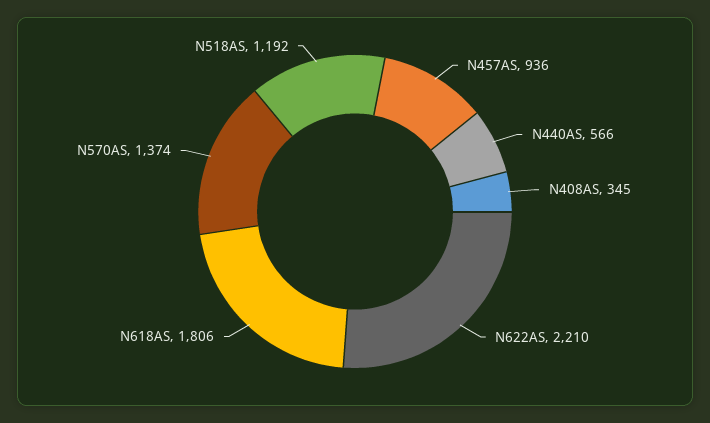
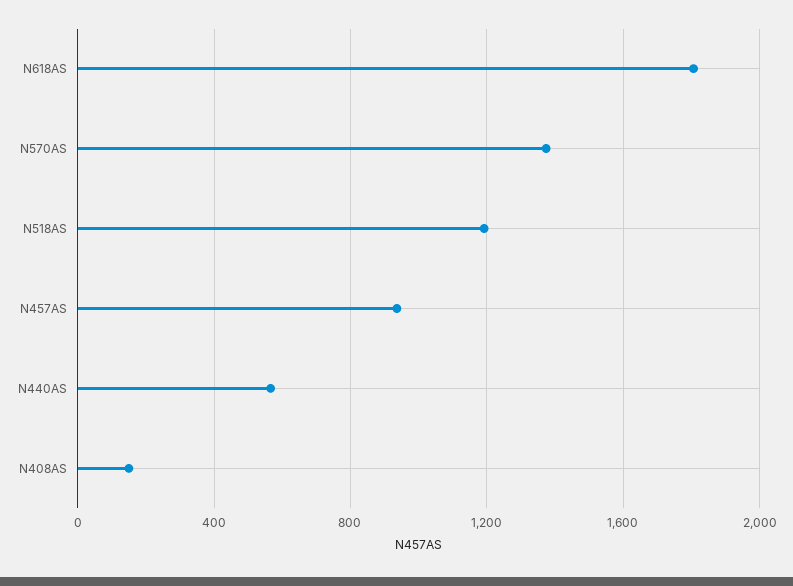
N408AS: 345 -> 150
N622AS: 2210 -> none

